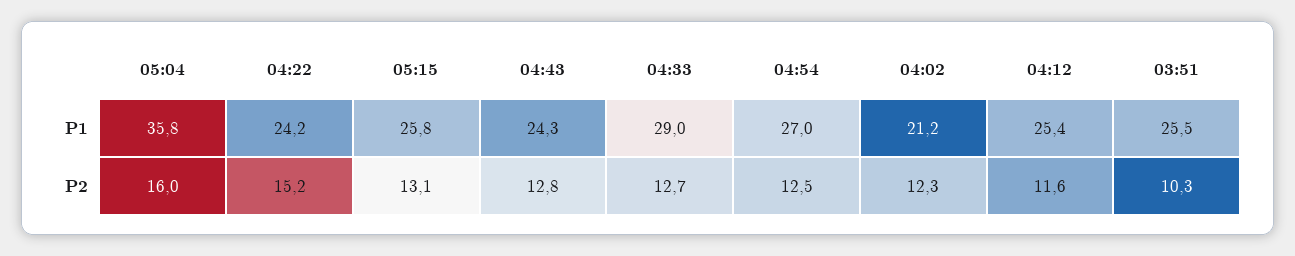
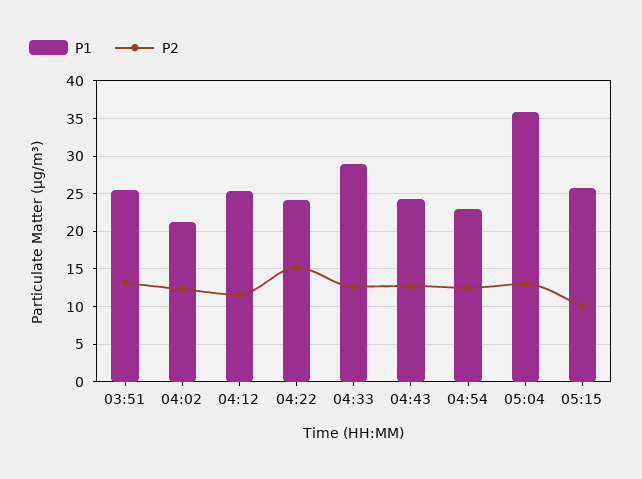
P1, 04:54: 27 -> 23
P2, 05:04: 16 -> 13
P2, 05:15: 13.1 -> 10
P2, 03:51: 10.3 -> 13

